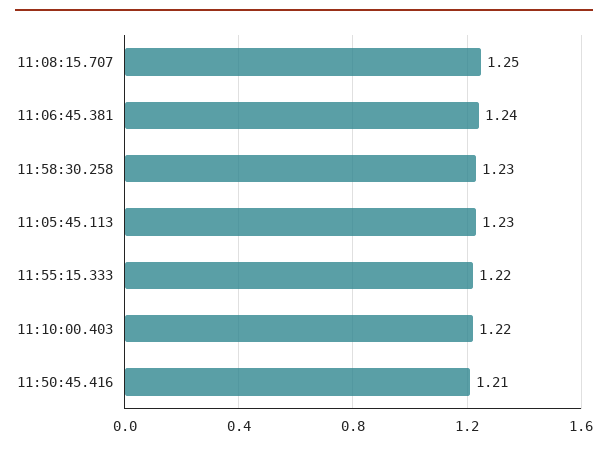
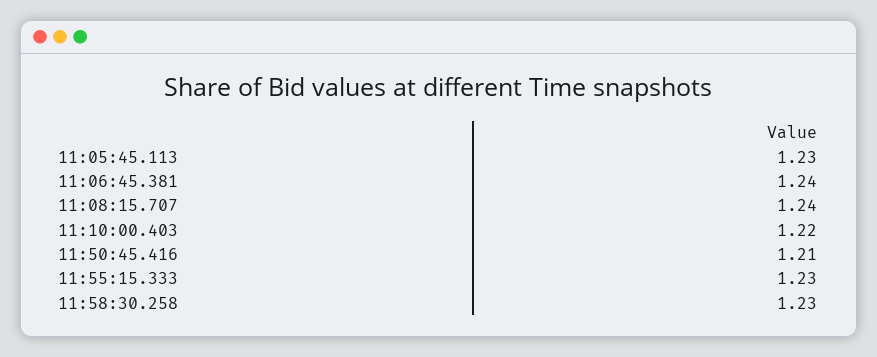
11:08:15.707: 1.25 -> 1.24
11:55:15.333: 1.22 -> 1.23

